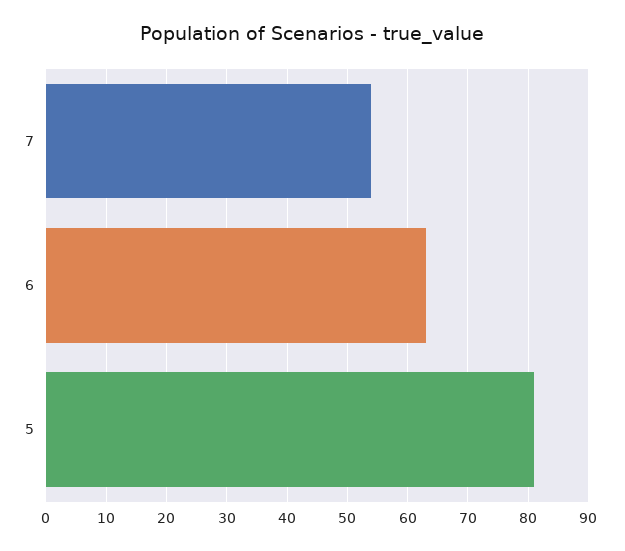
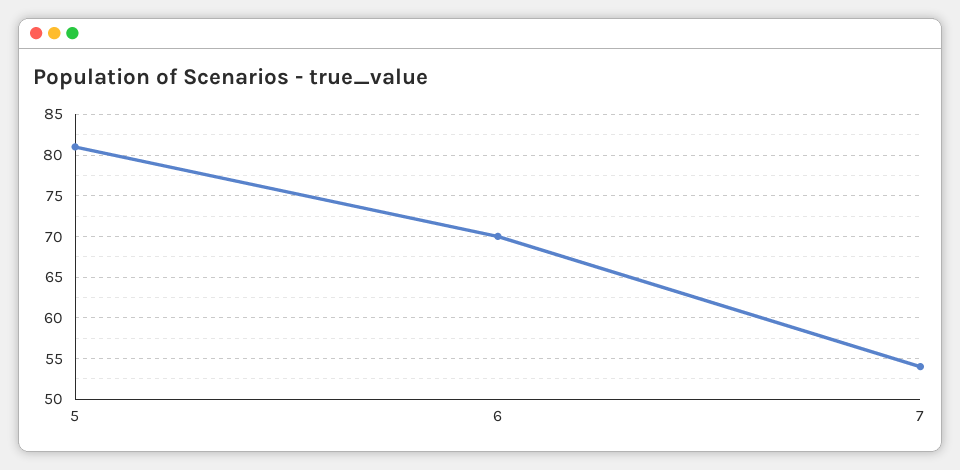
6: 63 -> 70

